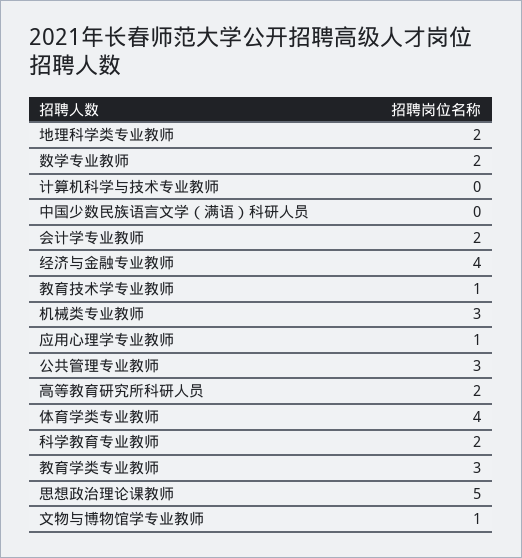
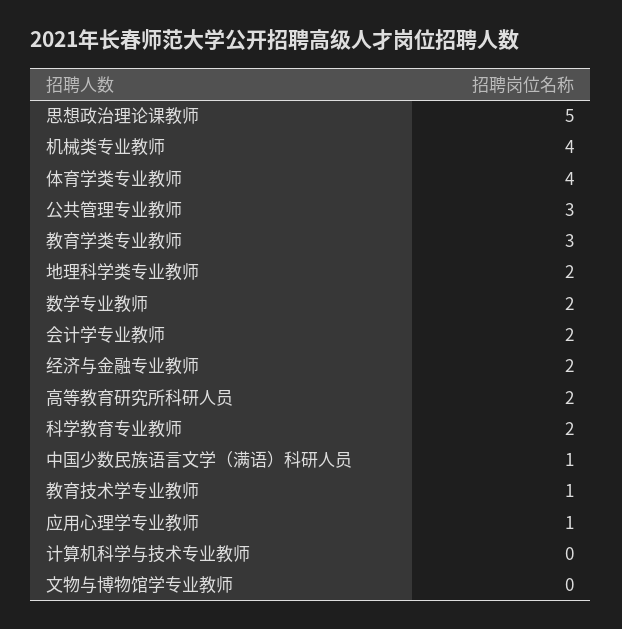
中国少数民族语言文学（满语）科研人员: 0 -> 1
经济与金融专业教师: 4 -> 2
机械类专业教师: 3 -> 4
文物与博物馆学专业教师: 1 -> 0

